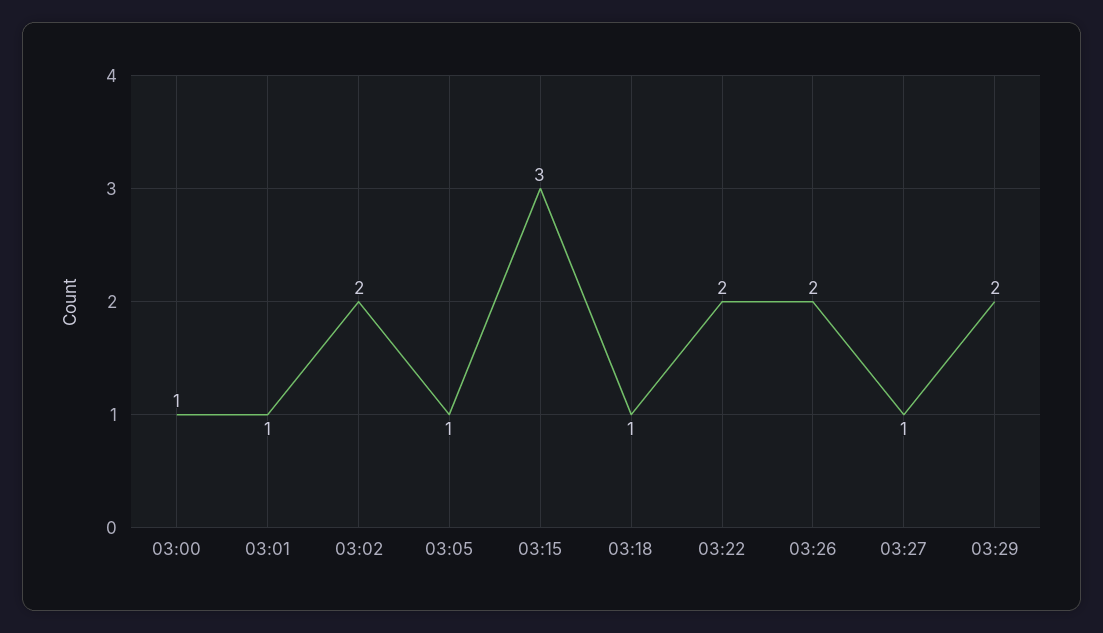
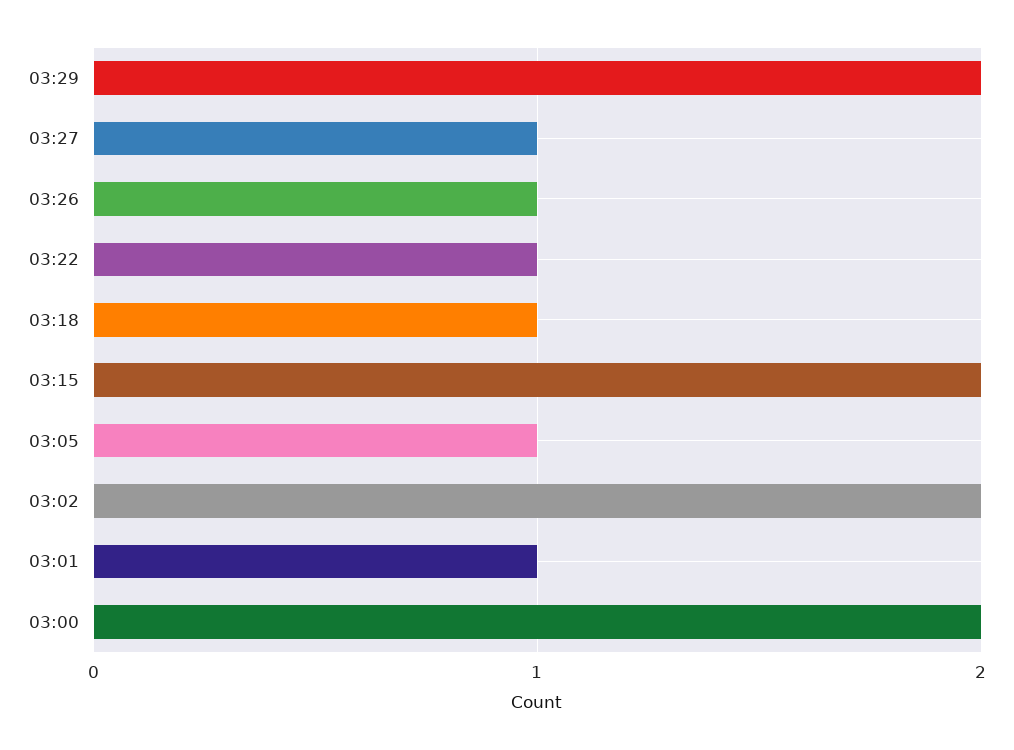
03:00: 1 -> 2
03:15: 3 -> 2
03:22: 2 -> 1
03:26: 2 -> 1

